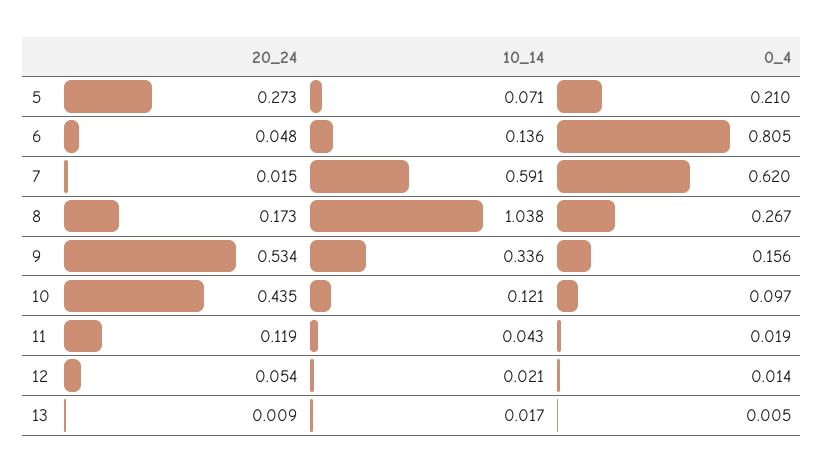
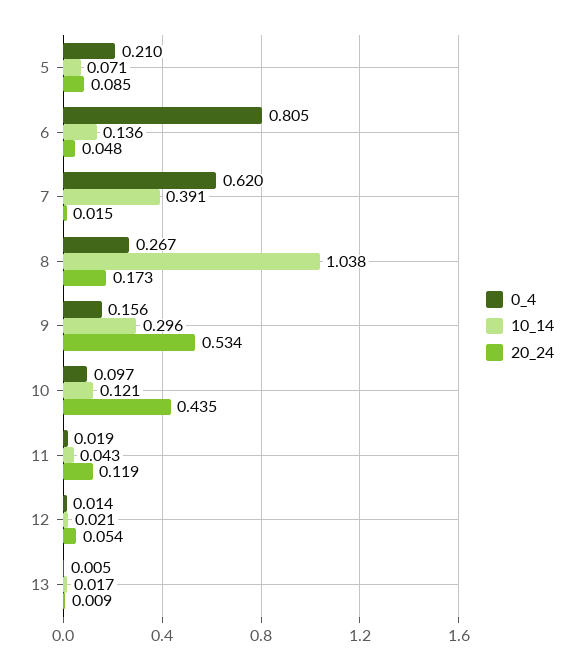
20_24, 5: 0.273 -> 0.085
10_14, 7: 0.591 -> 0.391
10_14, 9: 0.336 -> 0.296

